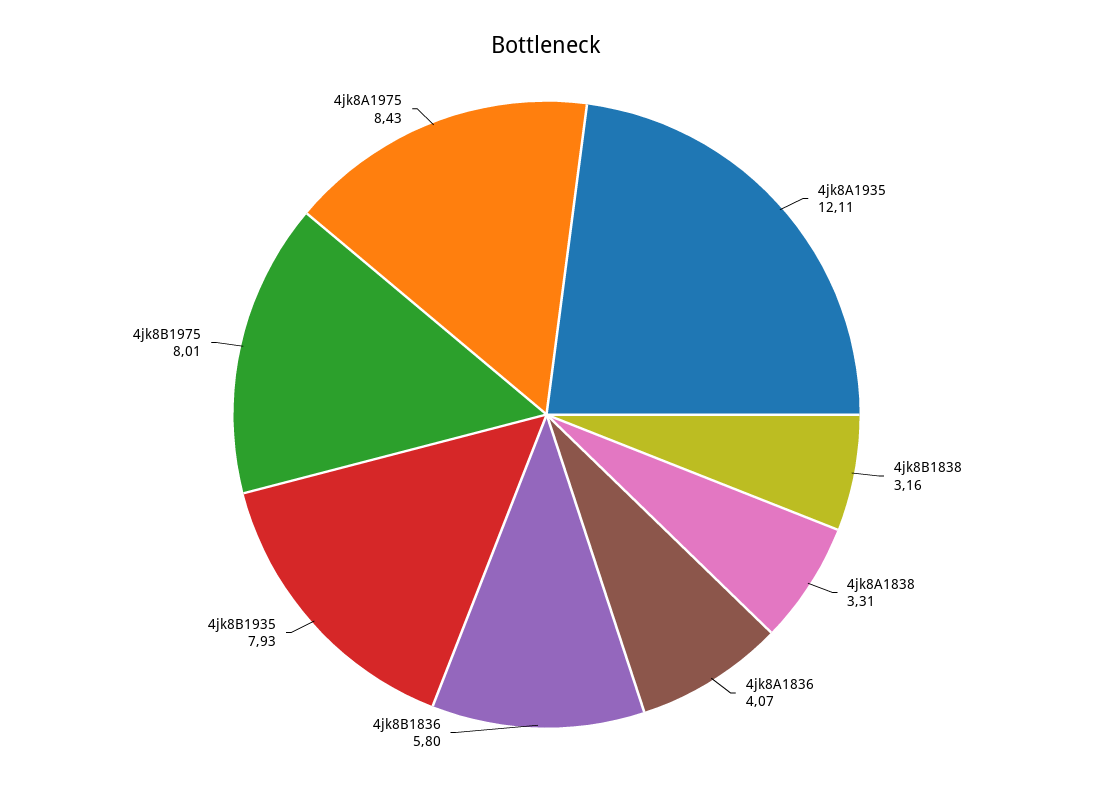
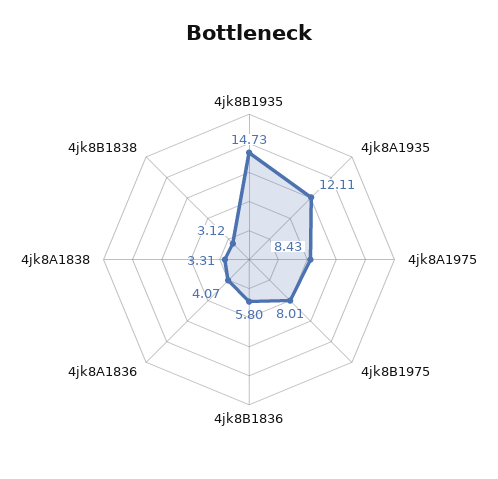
4jk8B1838: 3.16 -> 3.12
4jk8B1935: 7.93 -> 14.73

